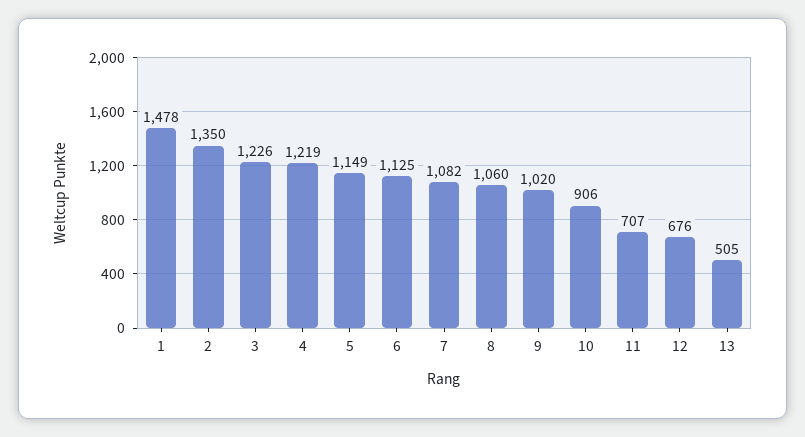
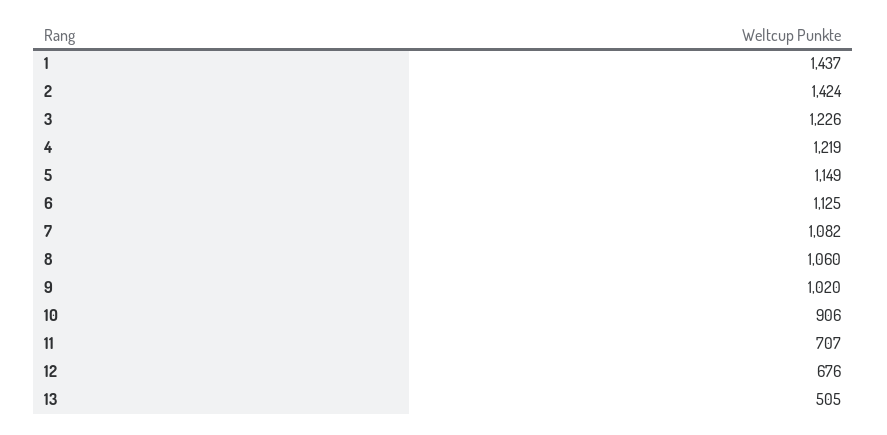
1: 1478 -> 1437
2: 1350 -> 1424

